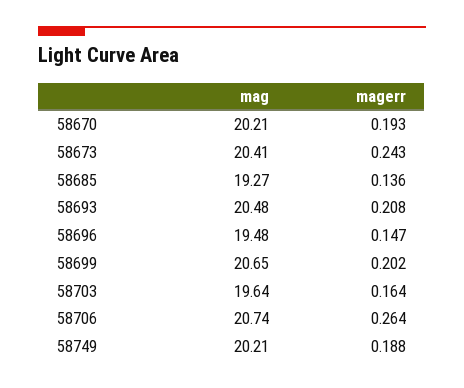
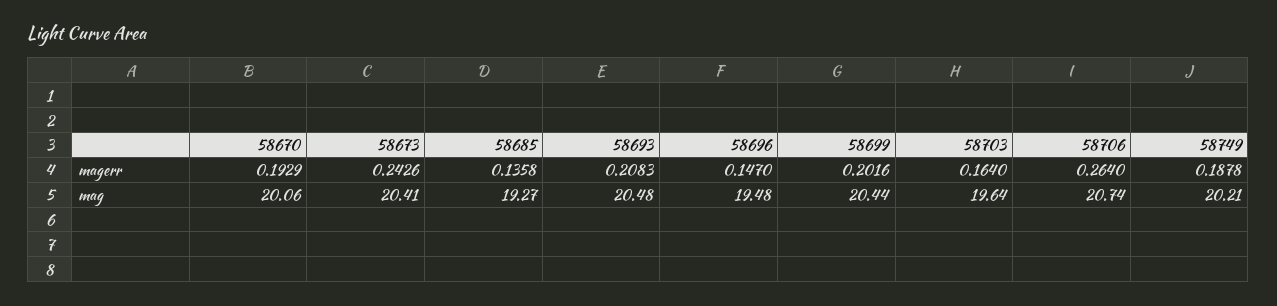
mag, 58670: 20.21 -> 20.06
mag, 58699: 20.65 -> 20.44

